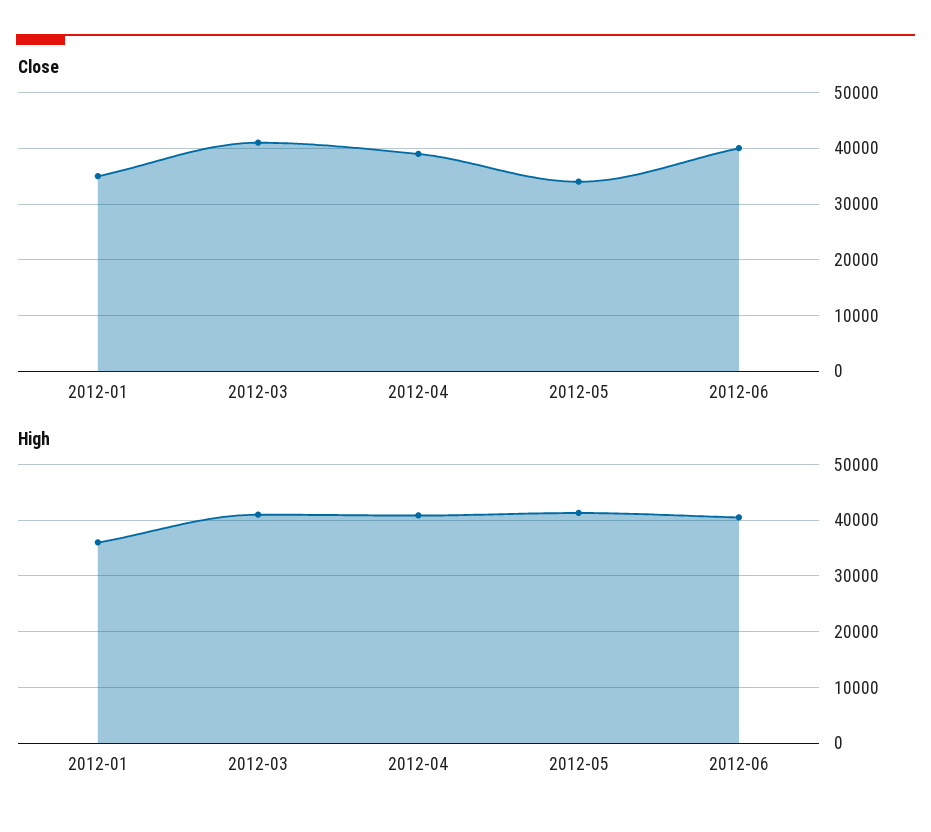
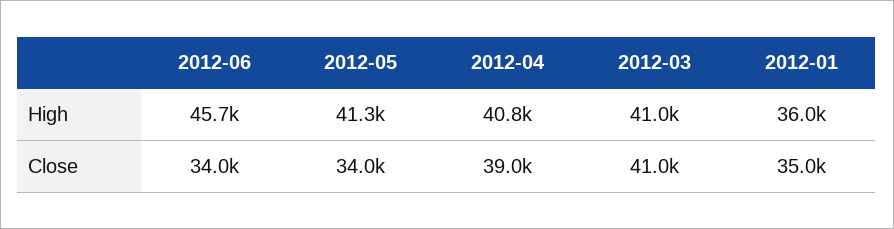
Close, 2012-06: 40000 -> 34000
High, 2012-06: 40000 -> 45700

